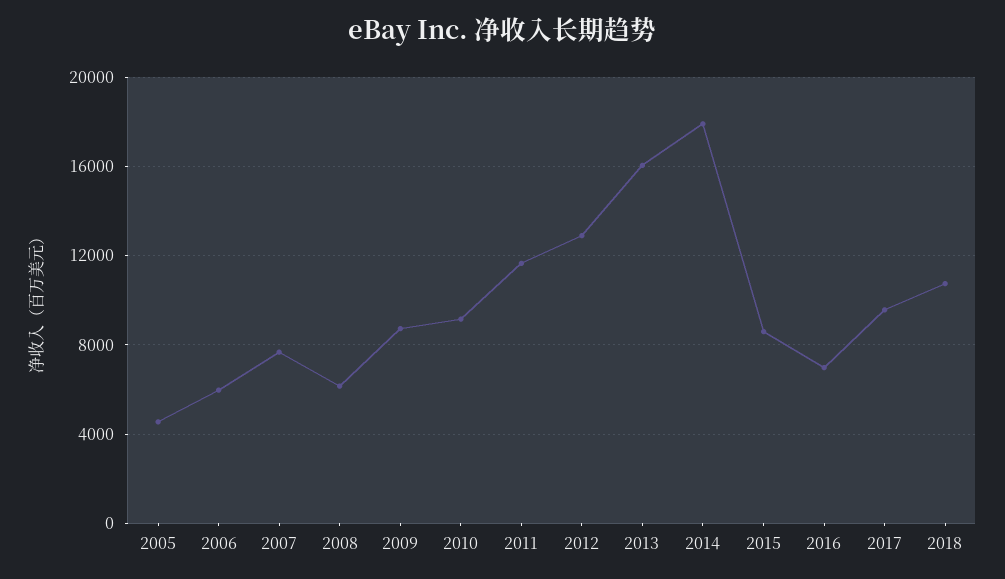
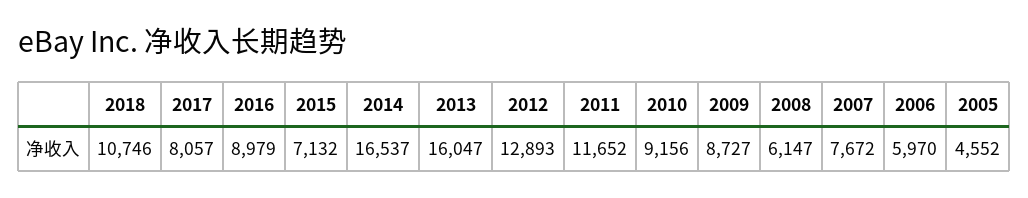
2014: 18000 -> 16537
2015: 8500 -> 7132
2016: 7000 -> 8979
2017: 9500 -> 8057

